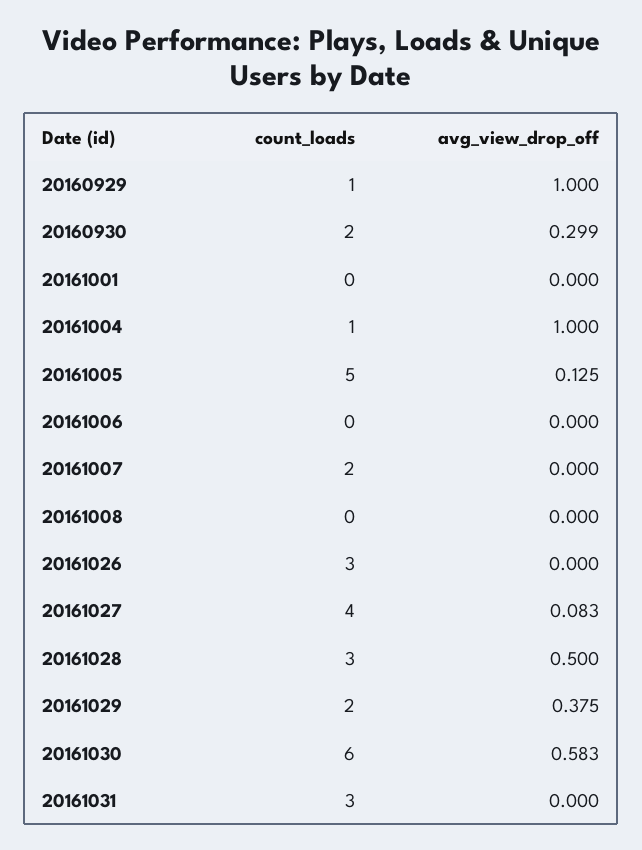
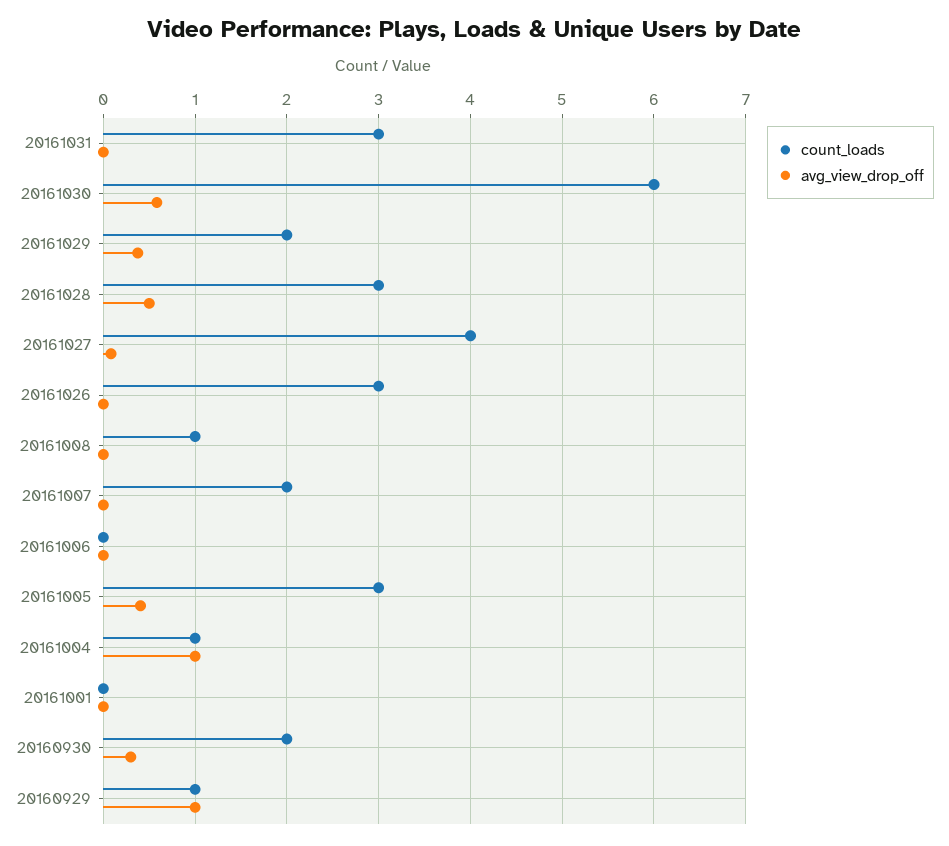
count_loads, 20161005: 5 -> 3
avg_view_drop_off, 20161005: 0.125 -> 0.4
count_loads, 20161008: 0 -> 1

